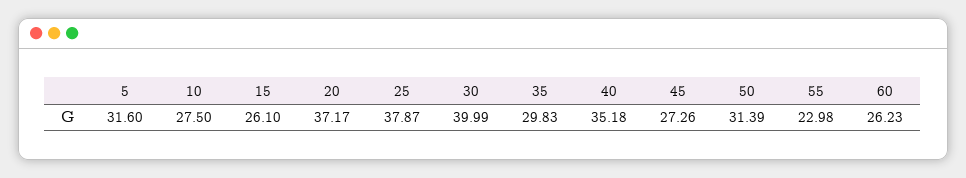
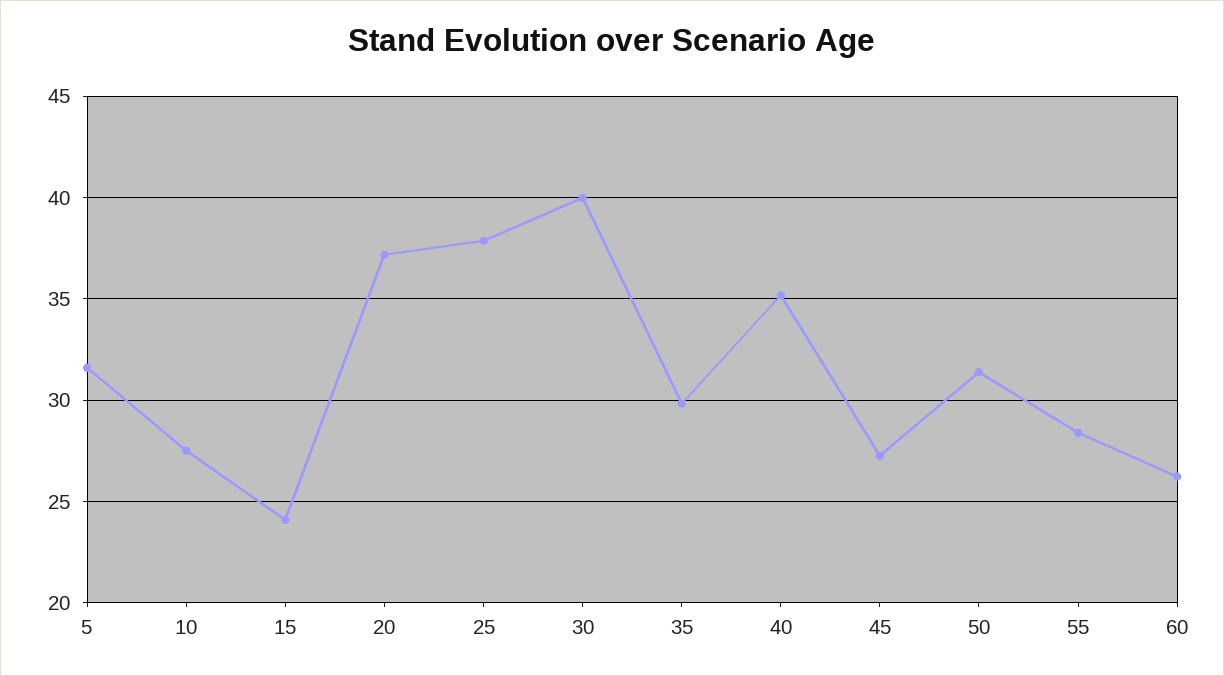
15: 26.1 -> 24
55: 22.98 -> 28.5

